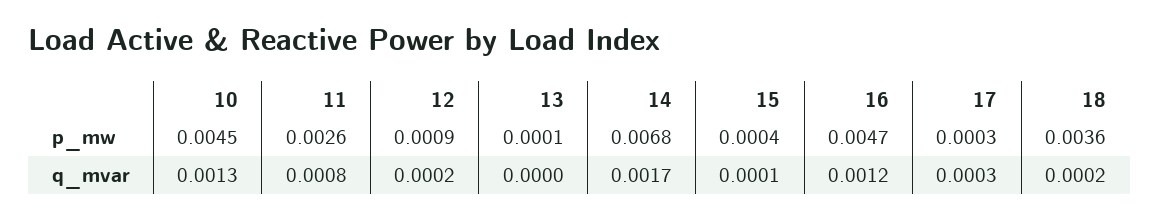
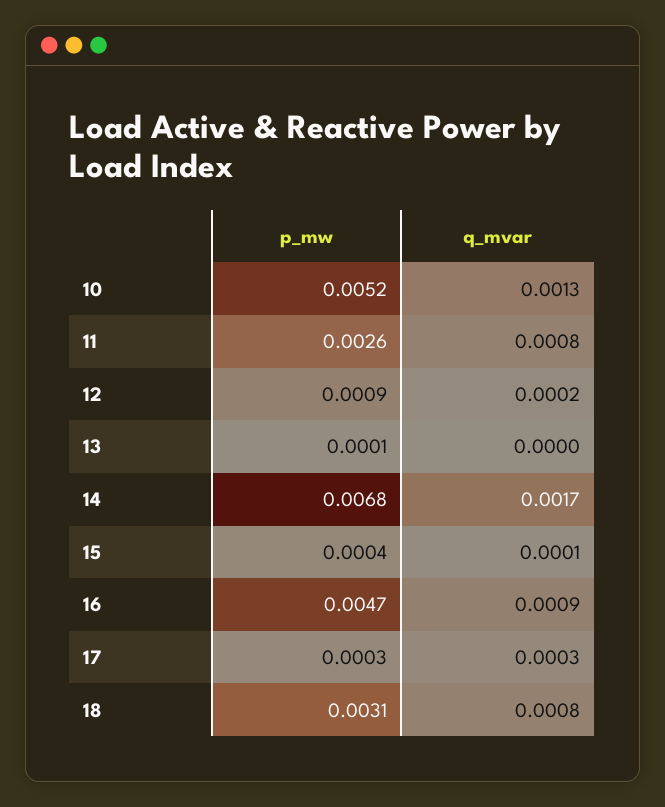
10, p_mw: 0.0045 -> 0.0052
18, p_mw: 0.0036 -> 0.0031
16, q_mvar: 0.0012 -> 0.0009
18, q_mvar: 0.0002 -> 0.0008

